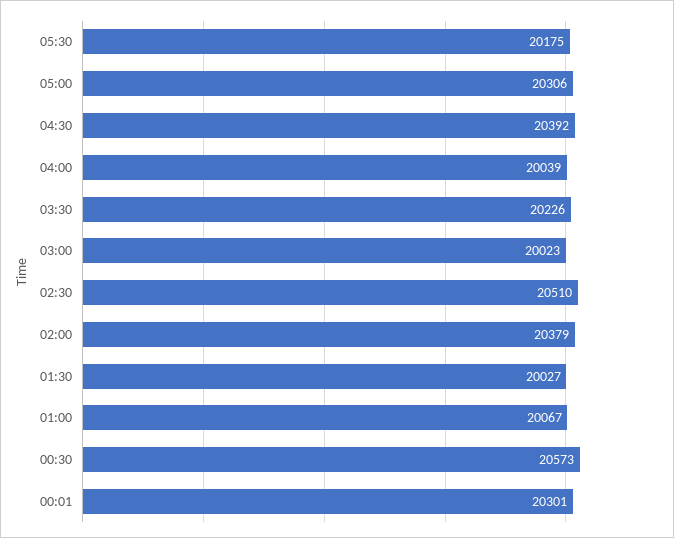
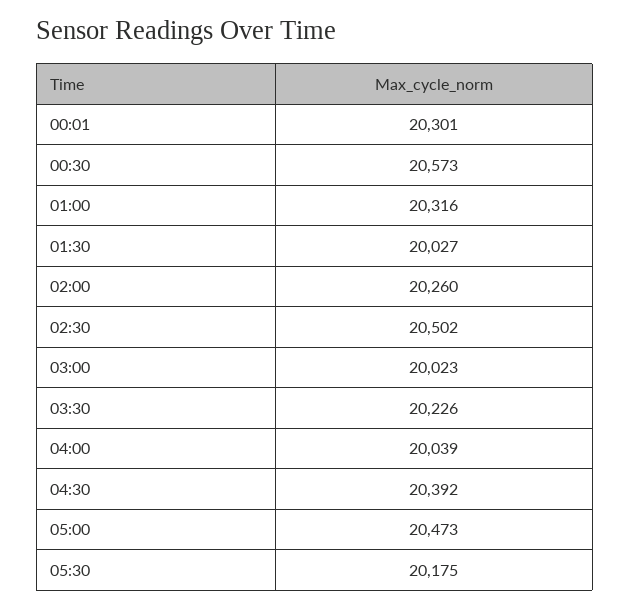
05:00: 20306 -> 20473
02:30: 20510 -> 20502
02:00: 20379 -> 20260
01:00: 20067 -> 20316

